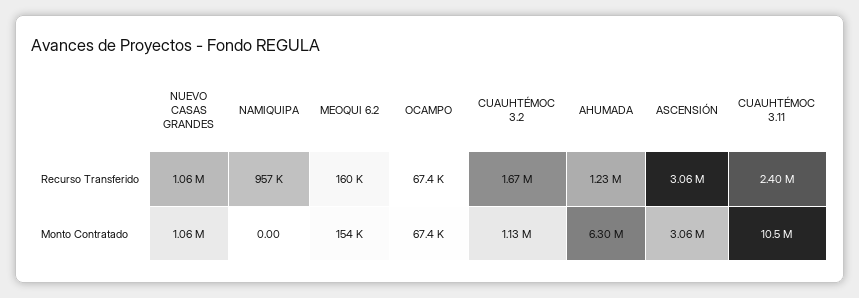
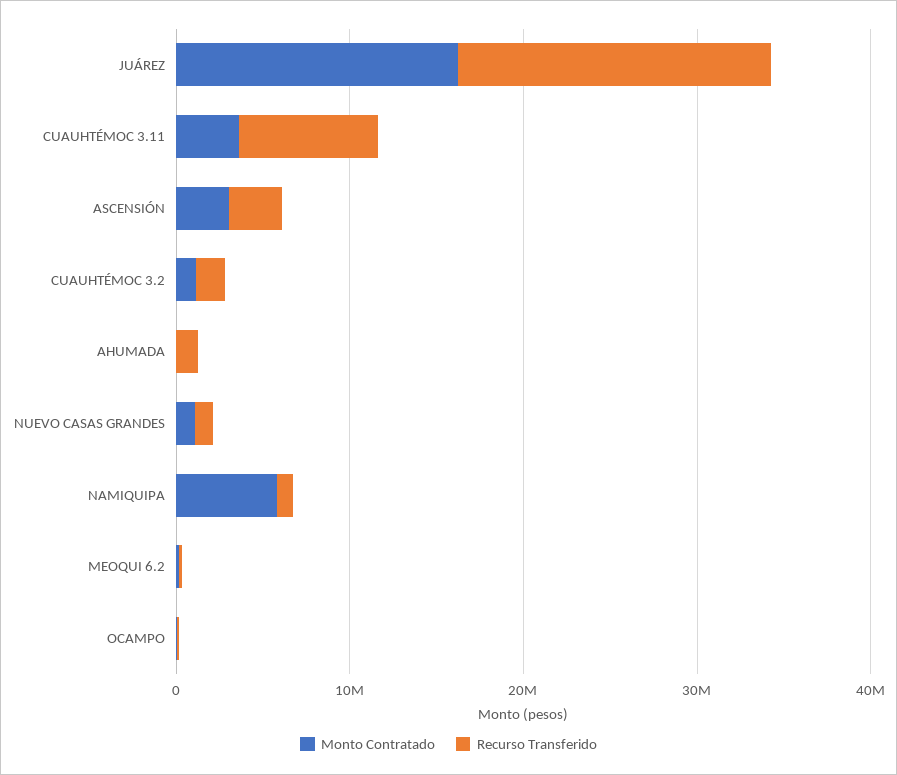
Recurso Transferido, CUAUHTÉMOC 3.11: 2400000 -> 8000000
Monto Contratado, NAMIQUIPA: 0 -> 6000000
Monto Contratado, AHUMADA: 6300000 -> 0
Monto Contratado, CUAUHTÉMOC 3.11: 10500000 -> 4000000
Monto Contratado, JUÁREZ: none -> 16000000
Recurso Transferido, JUÁREZ: none -> 18000000

